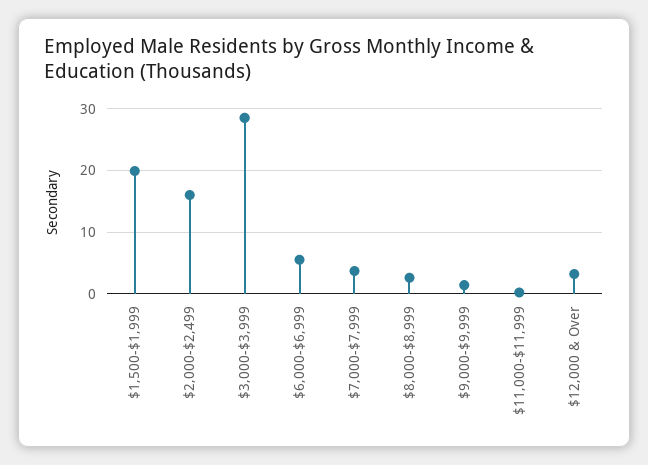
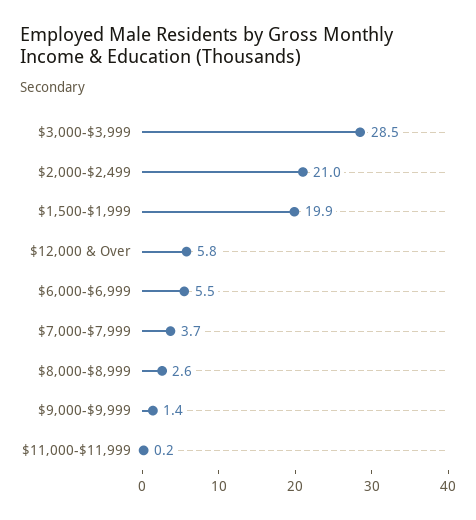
$2,000-$2,499: 16 -> 21
$12,000 & Over: 3 -> 5.8

